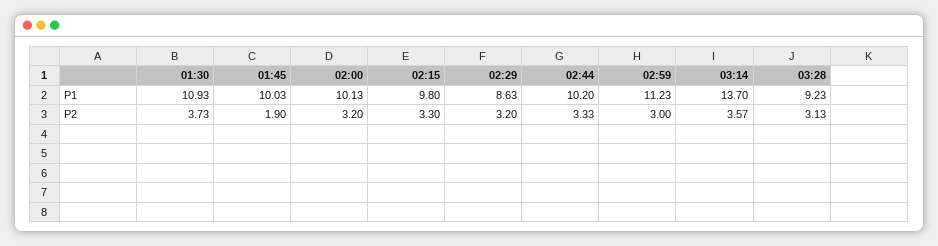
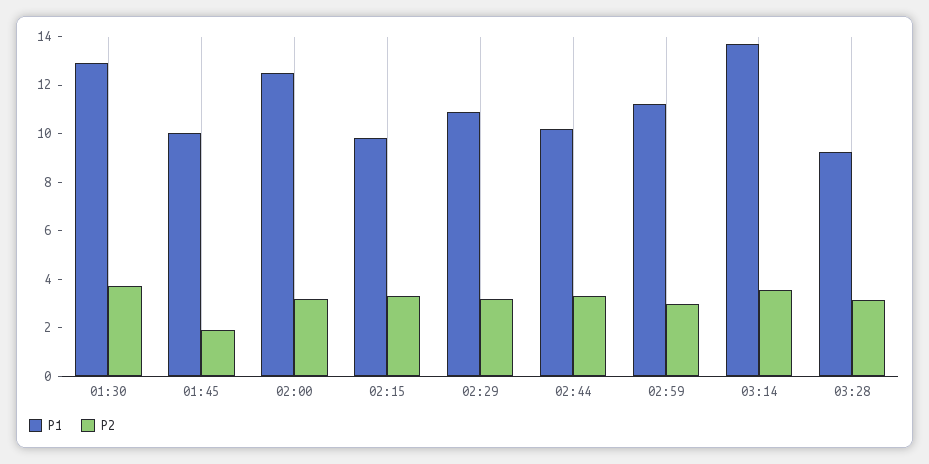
P1, 01:30: 10.93 -> 13
P1, 02:00: 10.13 -> 12.5
P1, 02:29: 8.63 -> 11

